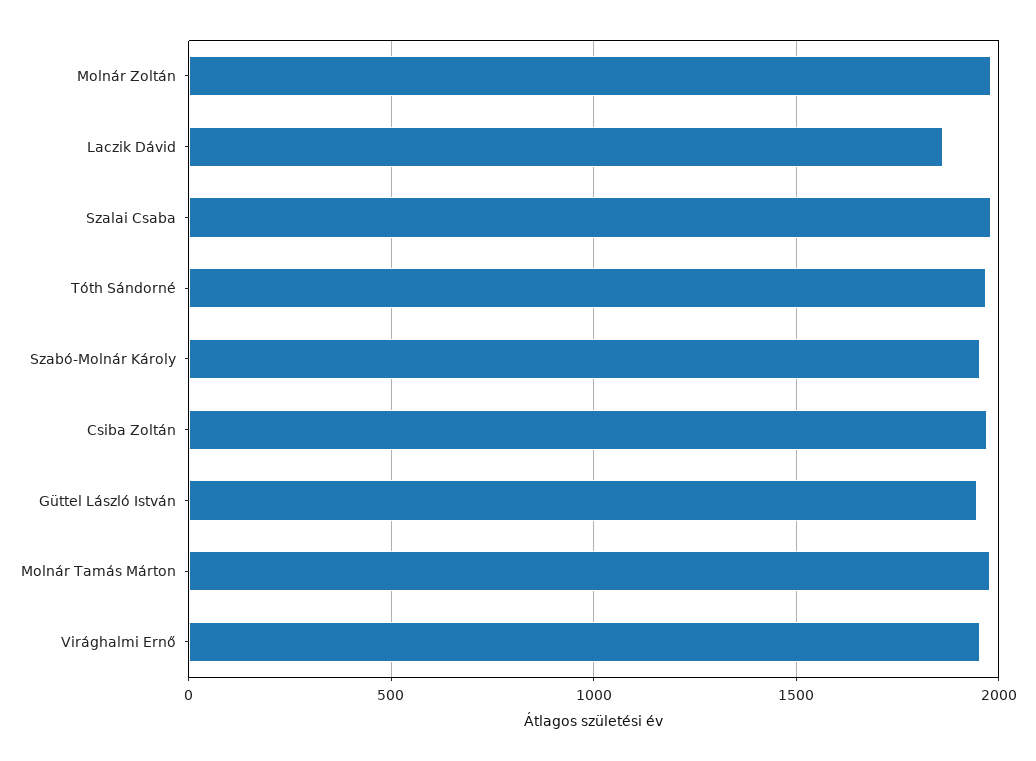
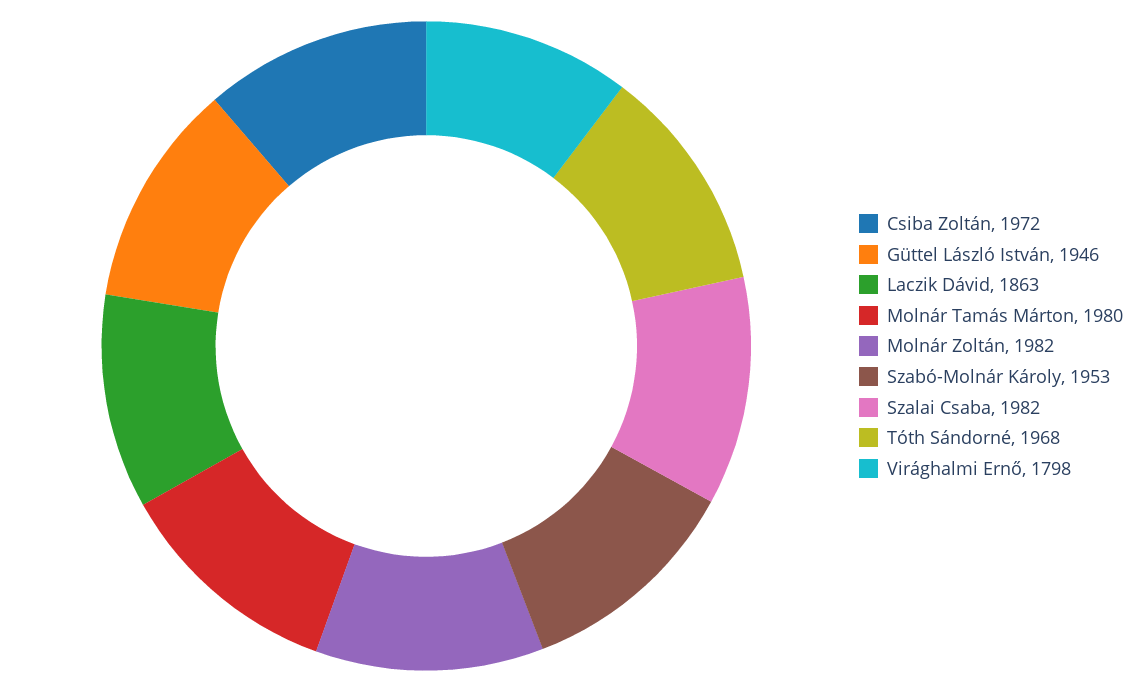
Virághalmi Ernő: 1950 -> 1798

